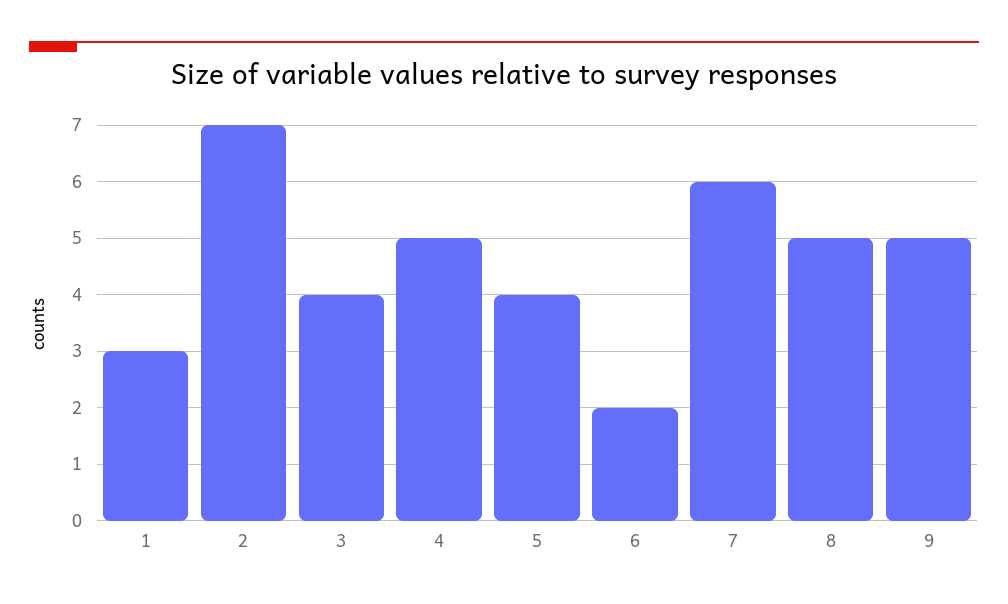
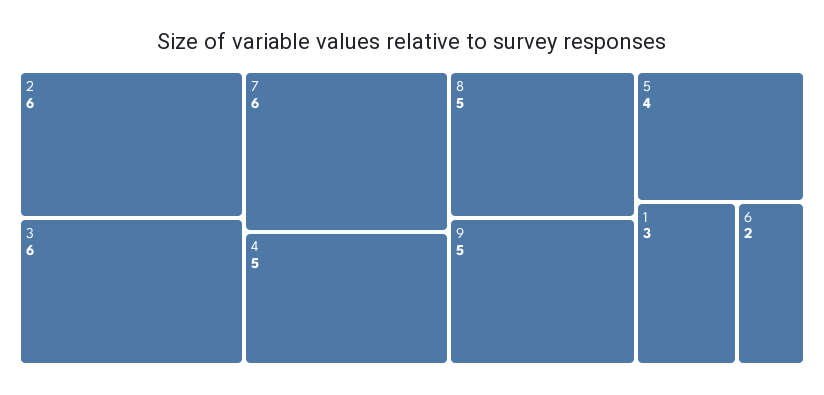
2: 7 -> 6
3: 4 -> 6

